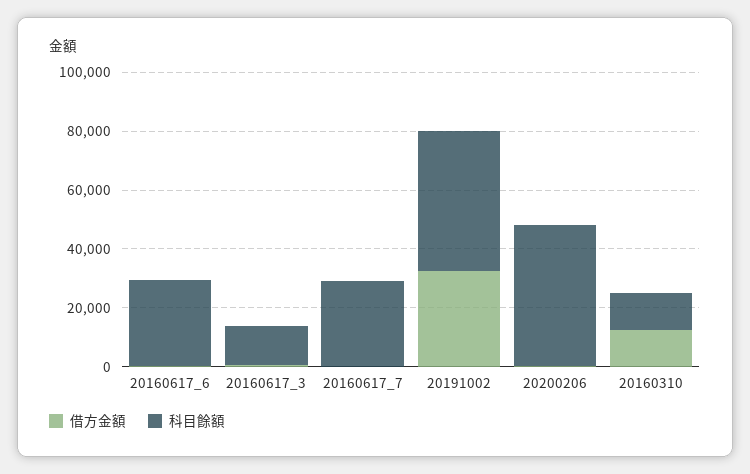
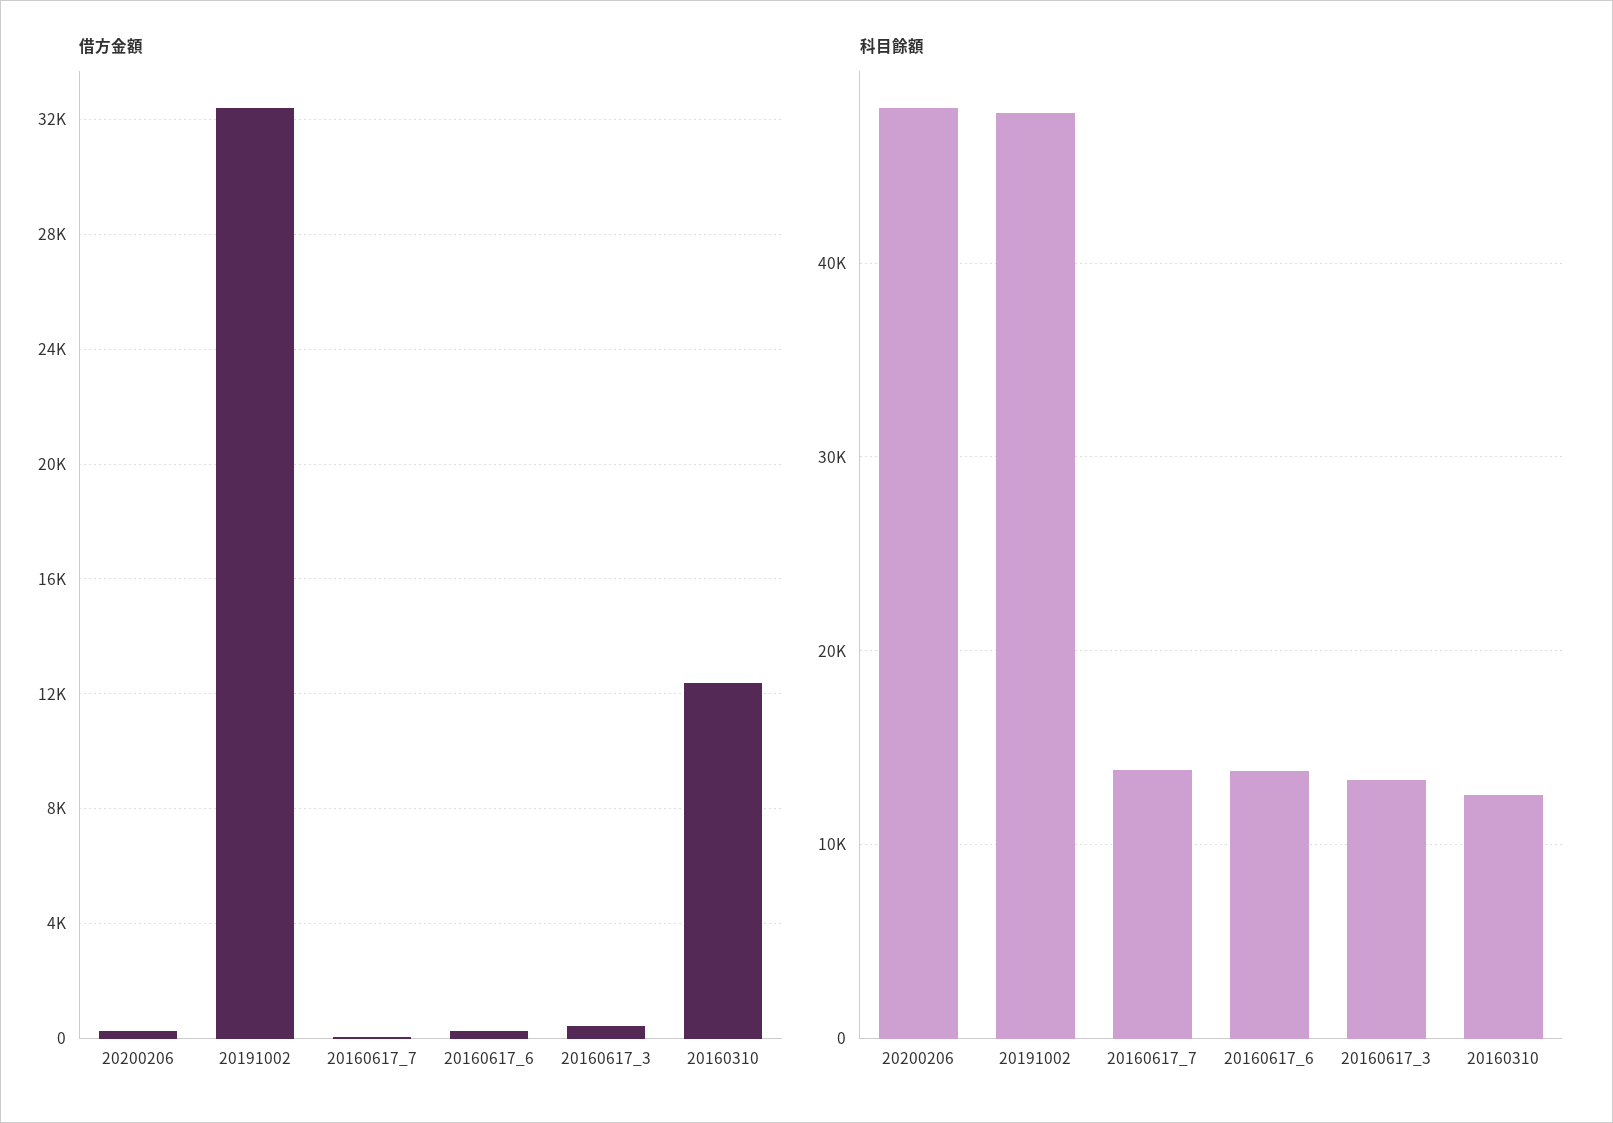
科目餘額, 20160617_6: 30000 -> 14000
科目餘額, 20160617_7: 30000 -> 14000

